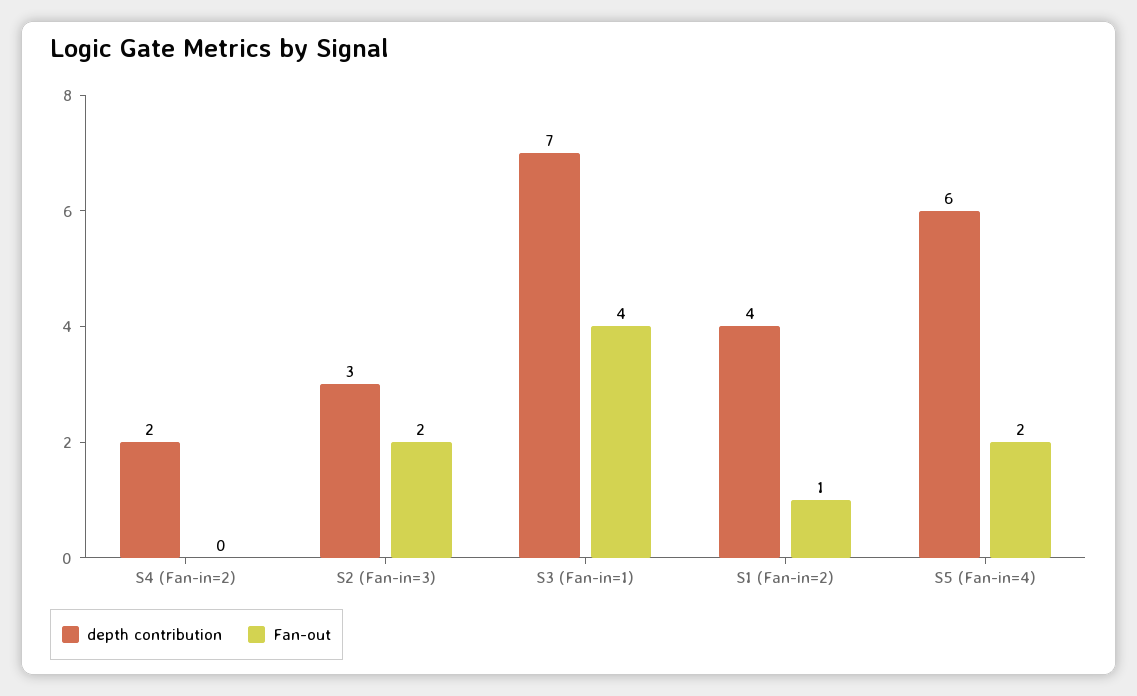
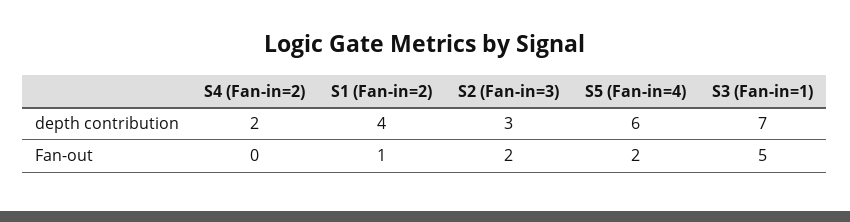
Fan-out, S3 (Fan-in=1): 4 -> 5

